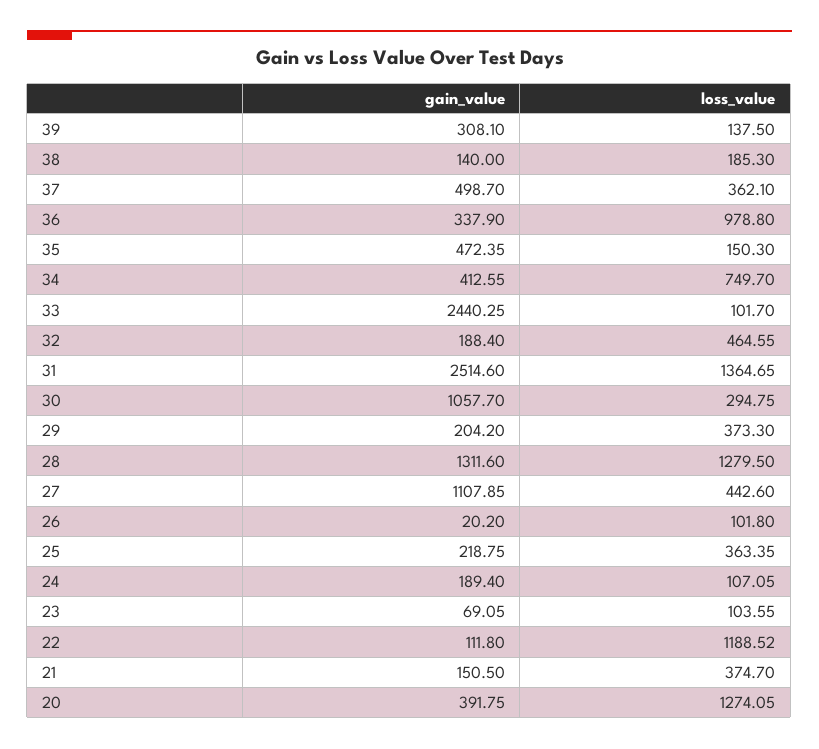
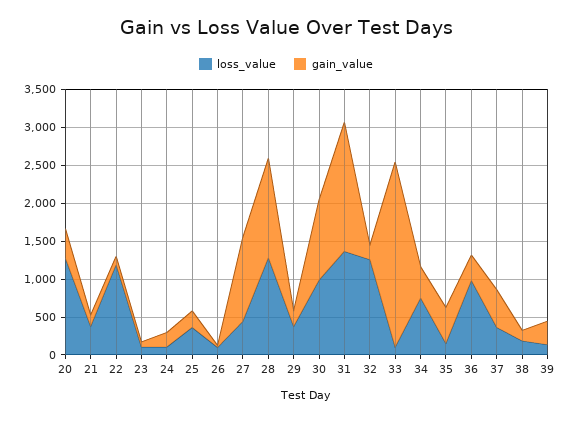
loss_value, 32: 464.55 -> 1250
gain_value, 31: 2514.6 -> 1750
loss_value, 30: 294.75 -> 1000

